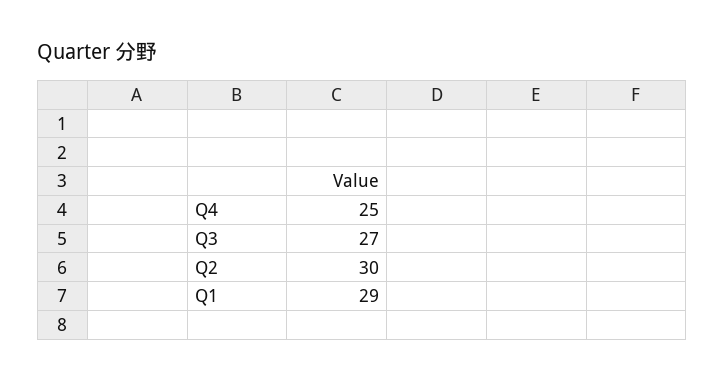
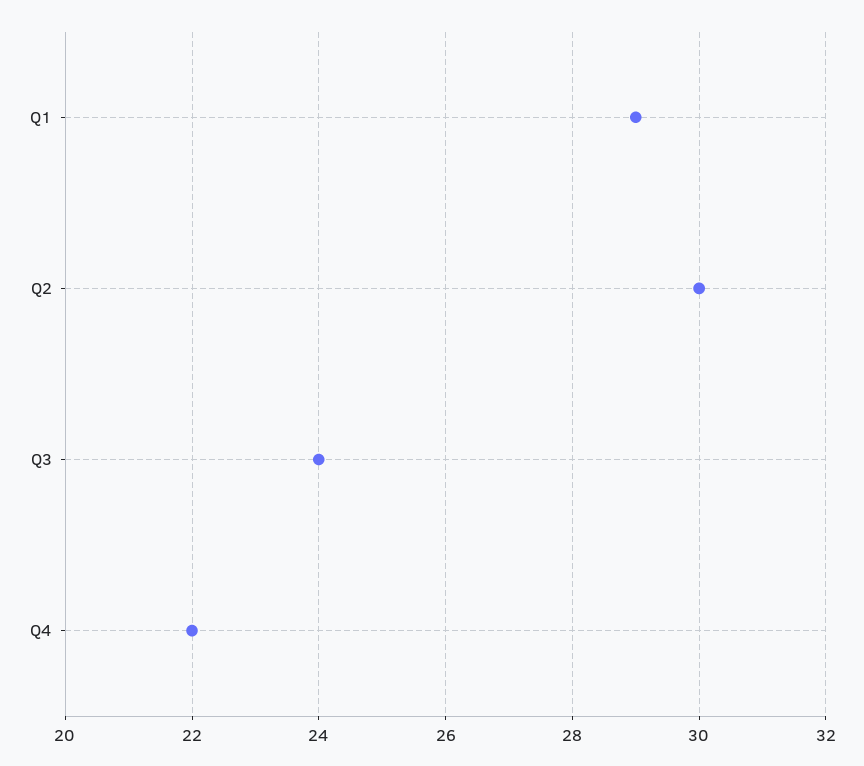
Q4: 25 -> 22
Q3: 27 -> 24

